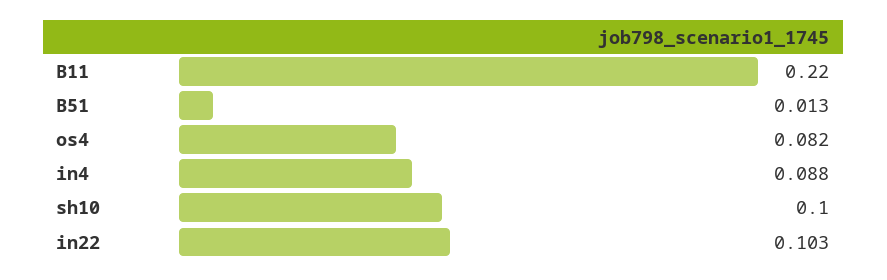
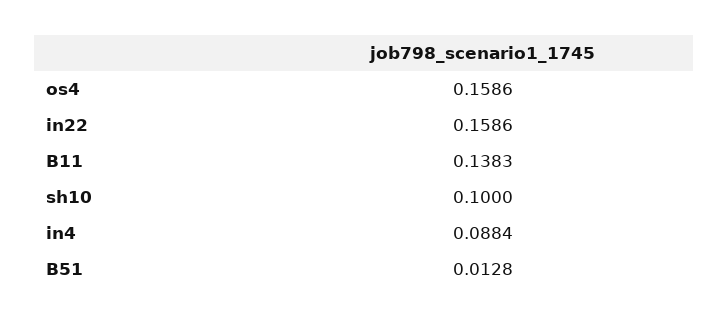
B11: 0.22 -> 0.1383
os4: 0.082 -> 0.1586
in22: 0.103 -> 0.1586

